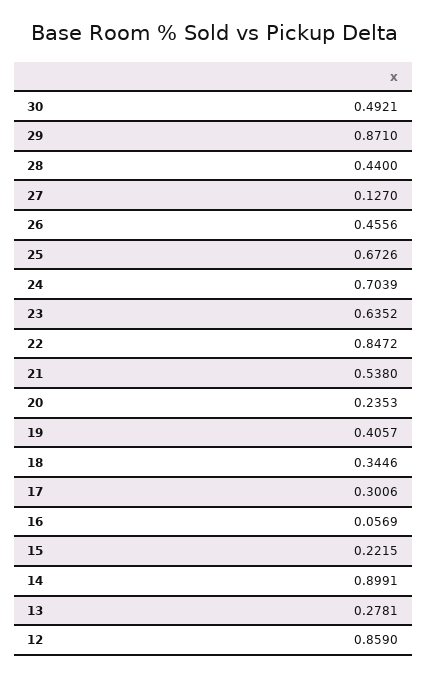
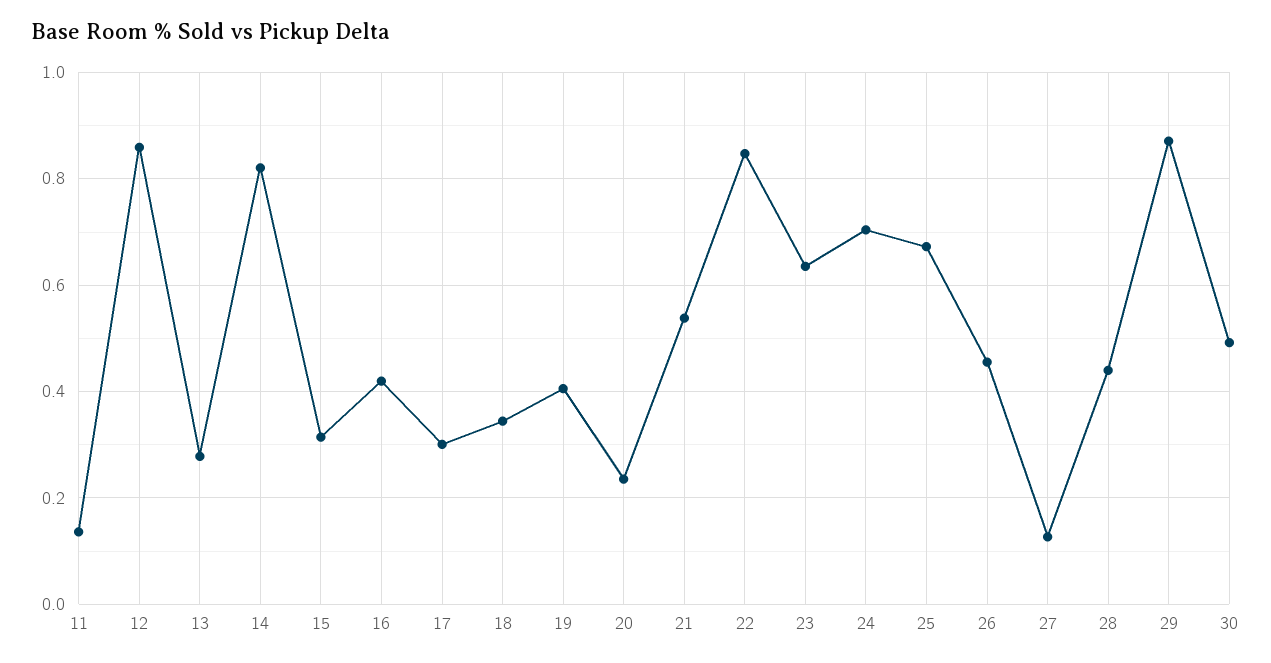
16: 0.0569 -> 0.42
15: 0.2215 -> 0.32
14: 0.8991 -> 0.82
11: none -> 0.14

